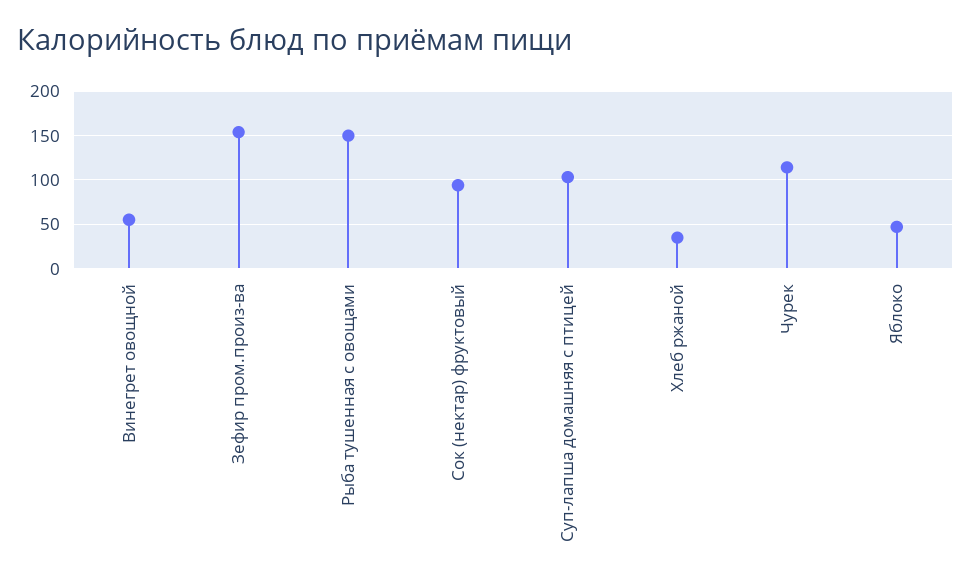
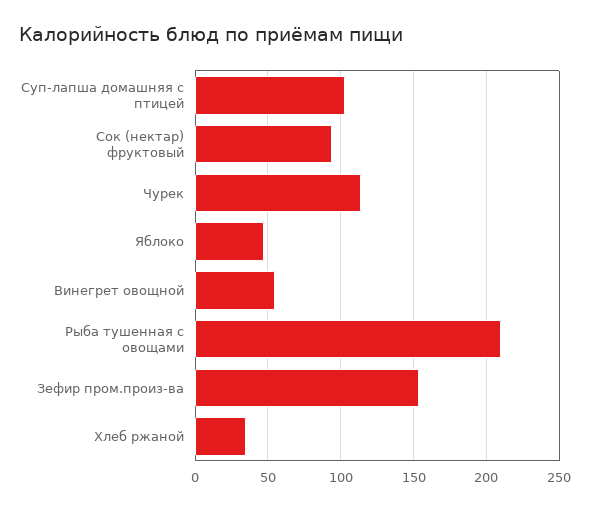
Рыба тушенная с овощами: 150 -> 210

